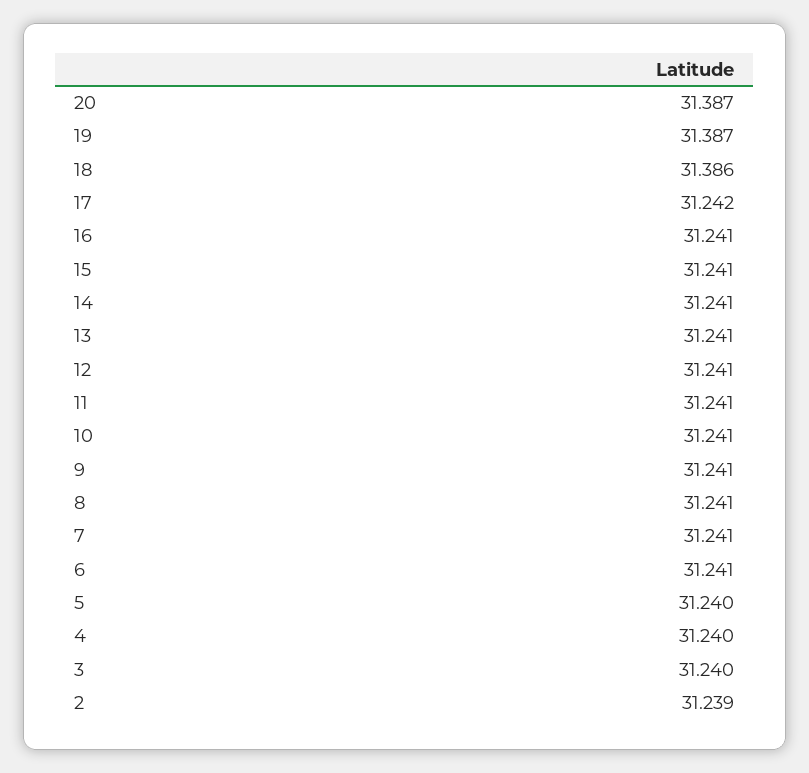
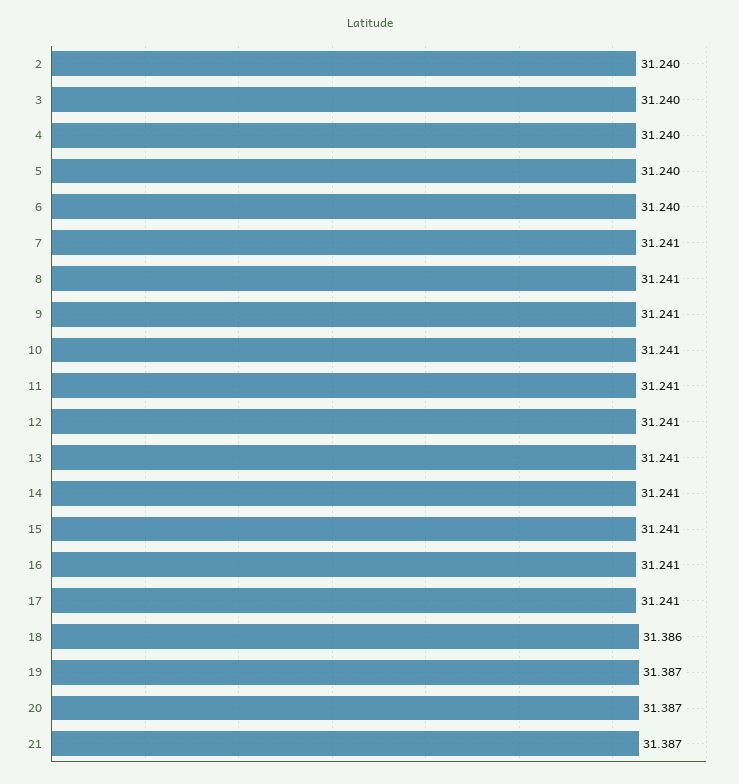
17: 31.242 -> 31.241
6: 31.241 -> 31.24
2: 31.239 -> 31.24
21: none -> 31.387

